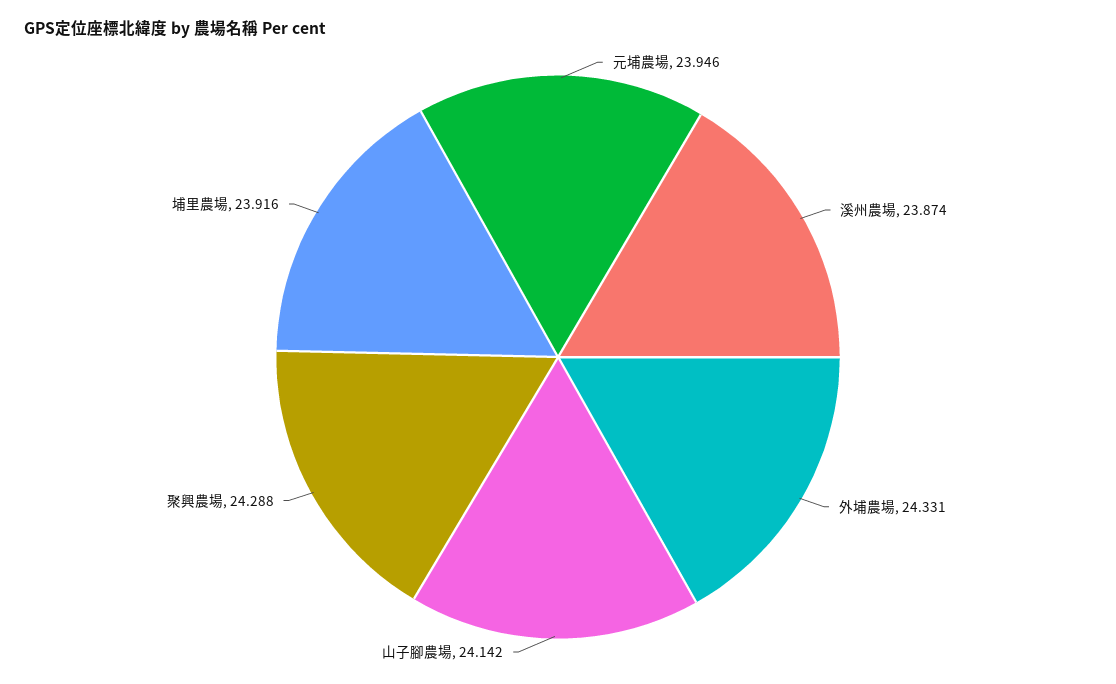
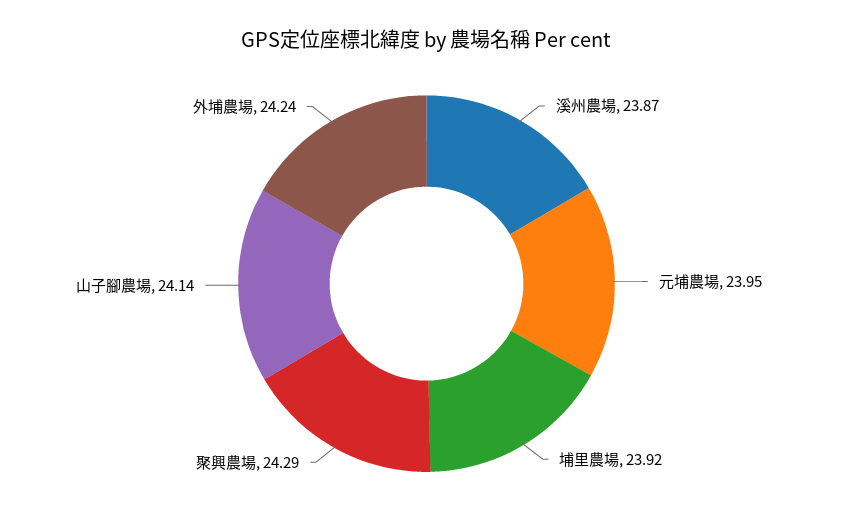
外埔農場: 24.331 -> 24.24

